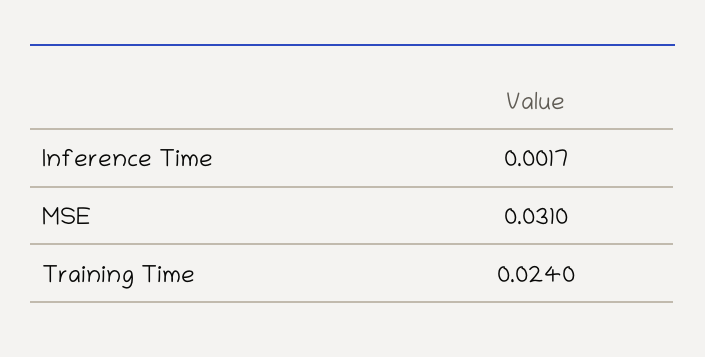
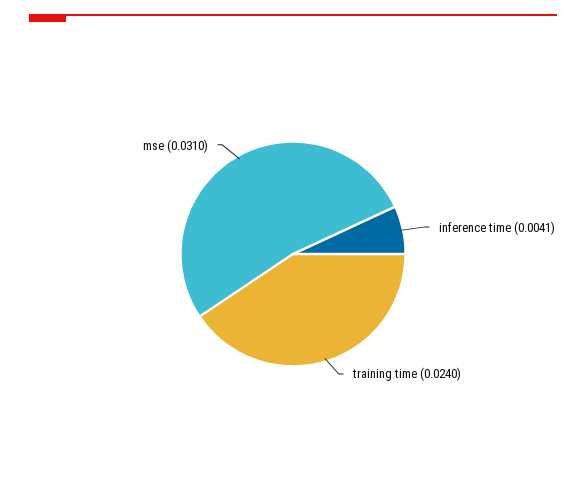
Inference Time: 0.0017 -> 0.0041

